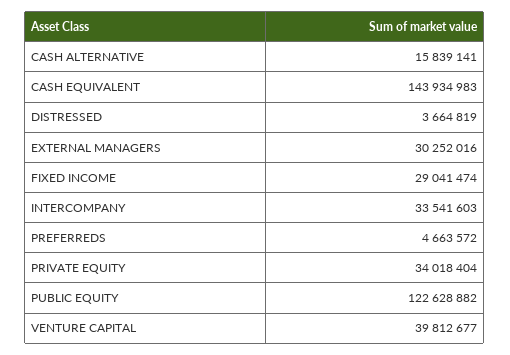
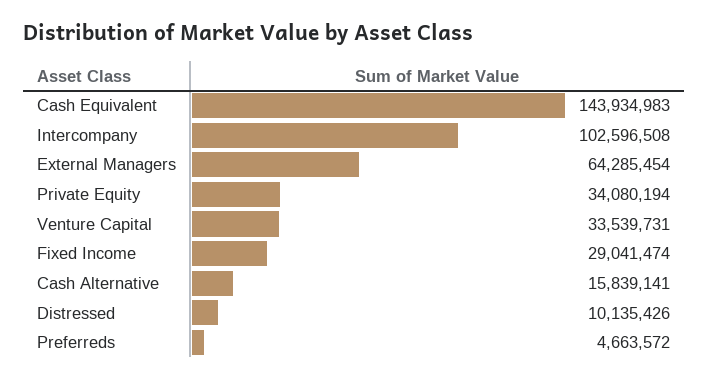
DISTRESSED: 3664819 -> 10135426
EXTERNAL MANAGERS: 30252016 -> 64285454
INTERCOMPANY: 33541603 -> 102596508
PRIVATE EQUITY: 34018404 -> 34080194
PUBLIC EQUITY: 122628882 -> none
VENTURE CAPITAL: 39812677 -> 33539731

